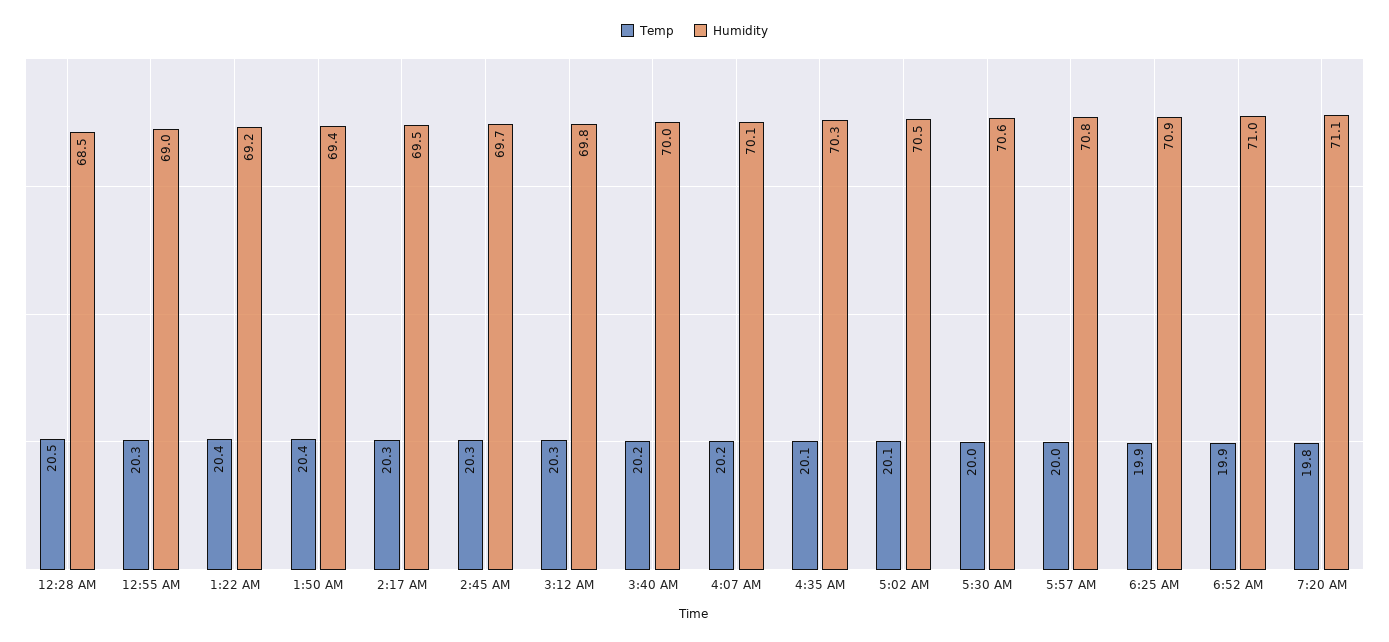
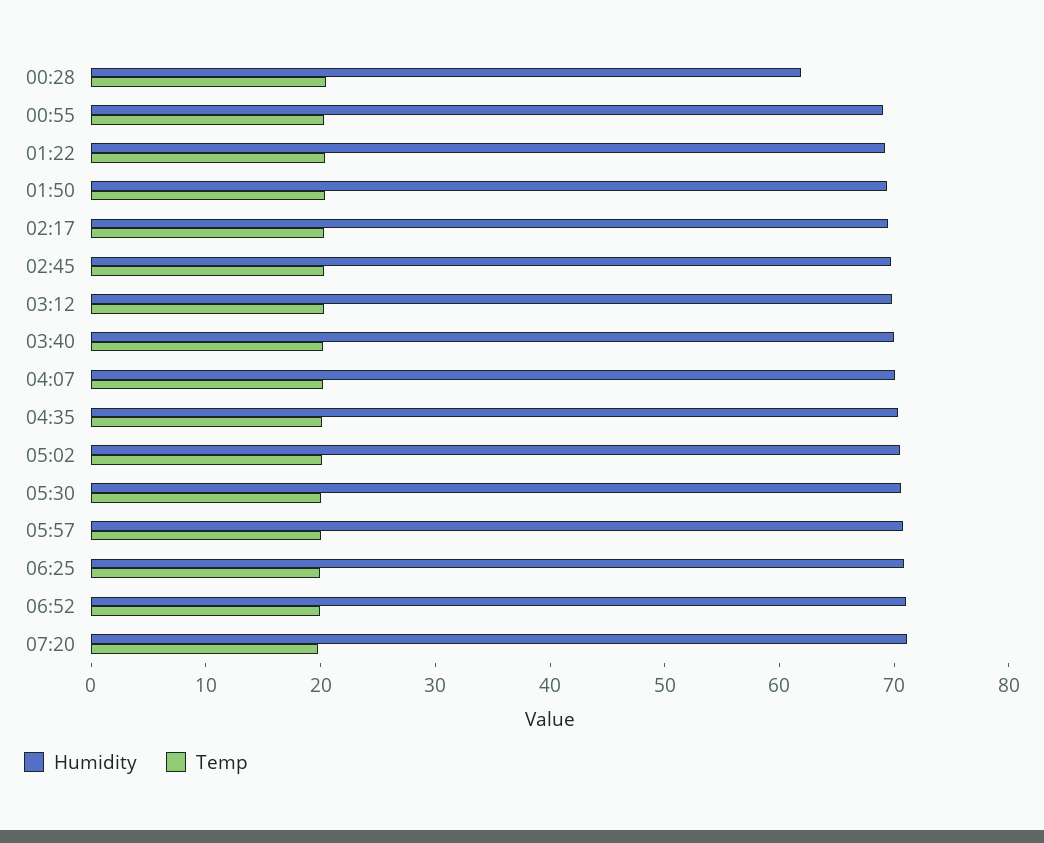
Humidity, 12:28 AM: 68.5 -> 62

